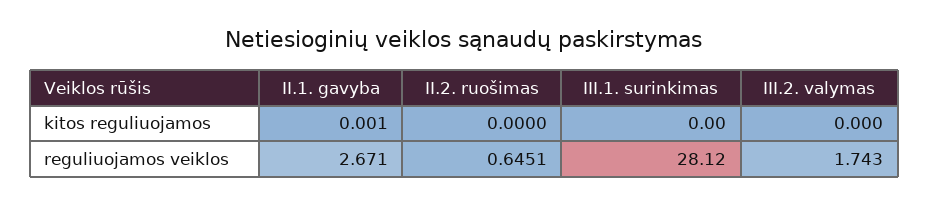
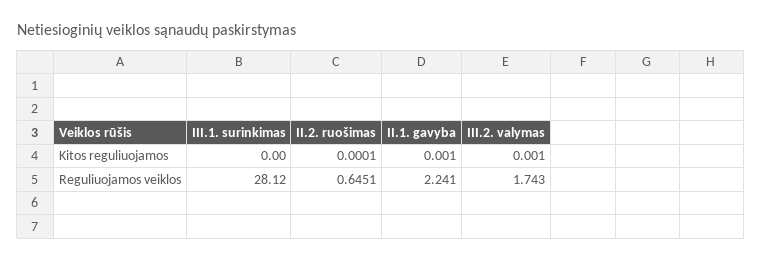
II.2. ruošimas, kitos reguliuojamos: 0 -> 0.0001
III.2. valymas, kitos reguliuojamos: 0 -> 0.001
II.1. gavyba, reguliuojamos veiklos: 2.671 -> 2.241

